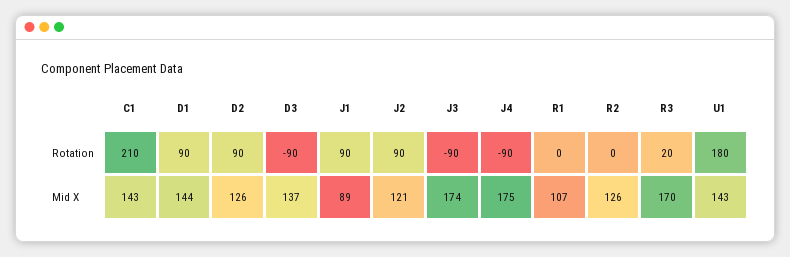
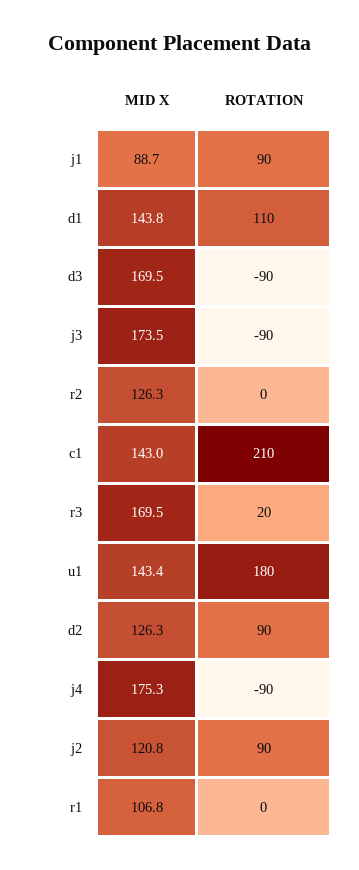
D1, Rotation: 90 -> 110
D3, Mid X: 137 -> 169.5

